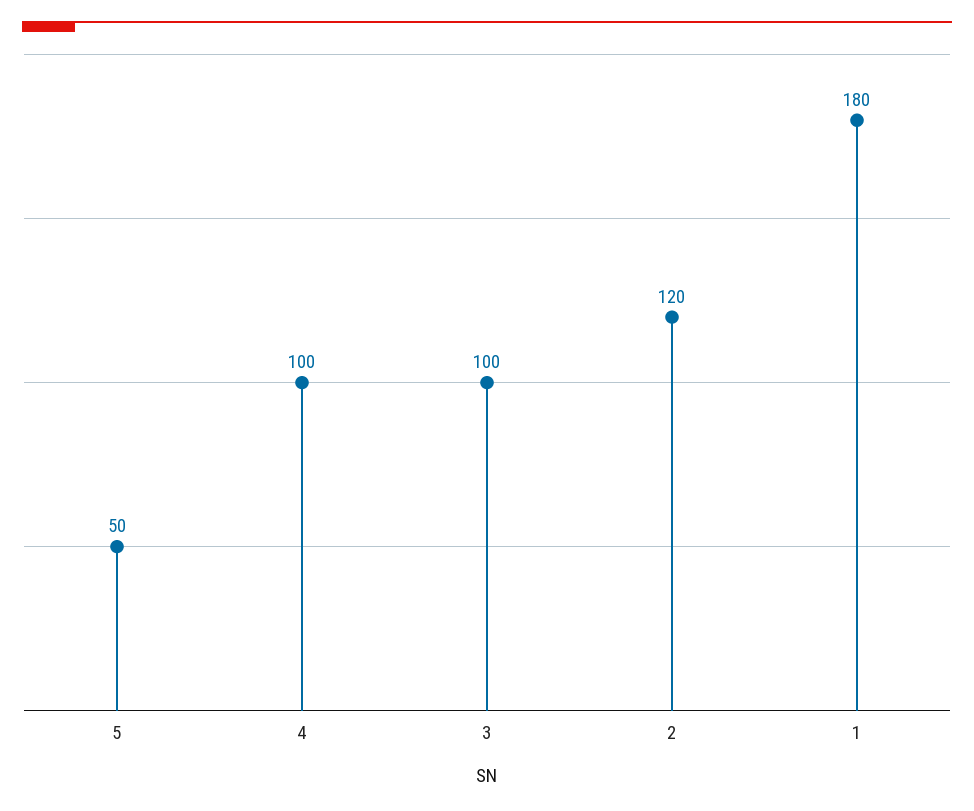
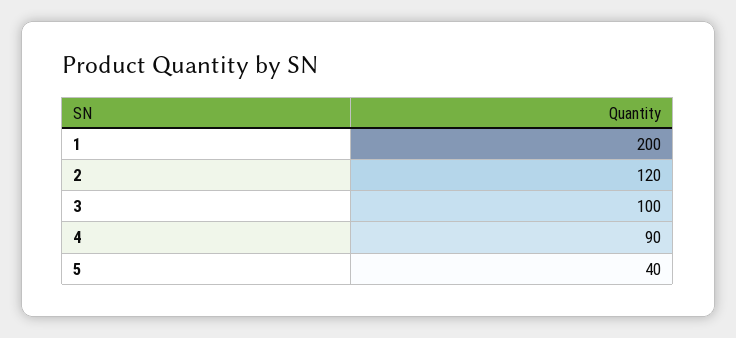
5: 50 -> 40
4: 100 -> 90
1: 180 -> 200

